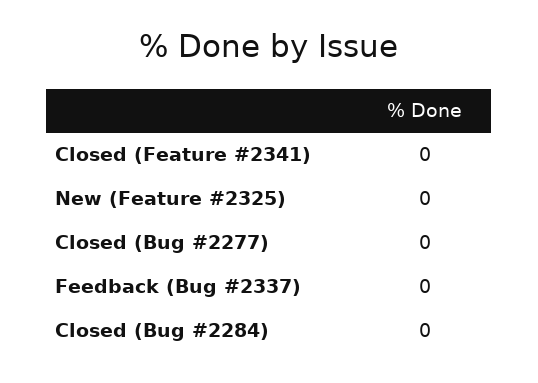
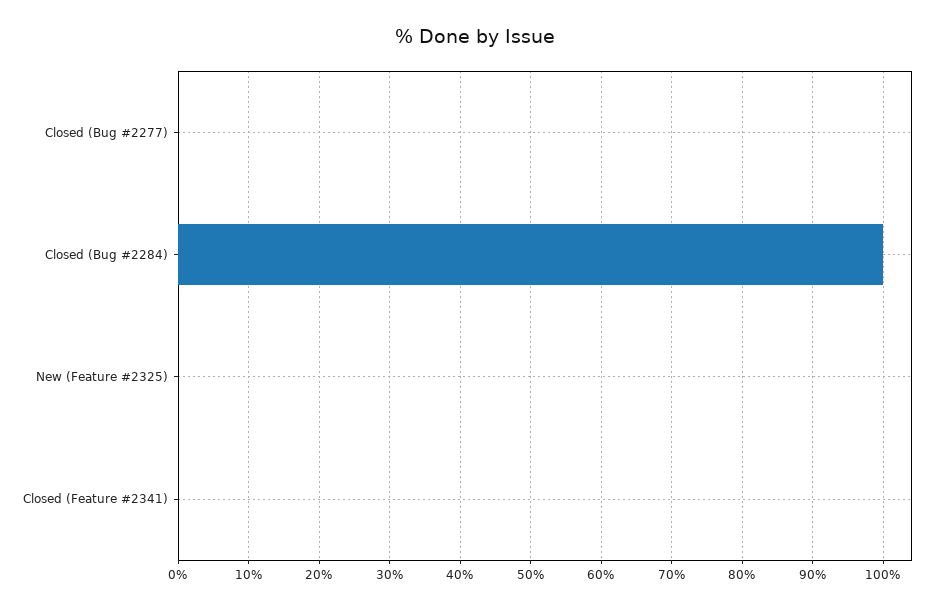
Feedback (Bug #2337): 0 -> none
Closed (Bug #2284): 0 -> 100

